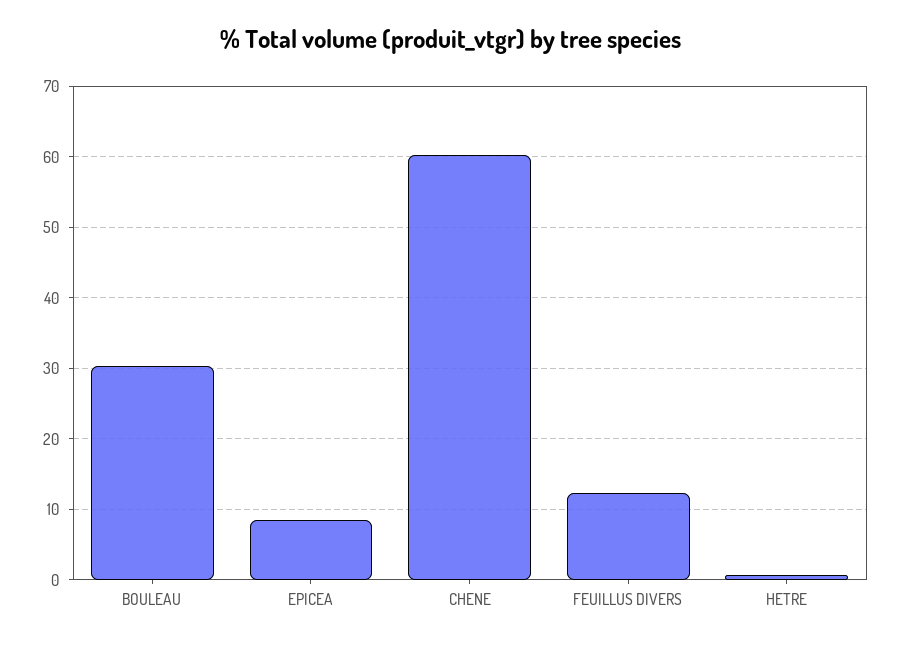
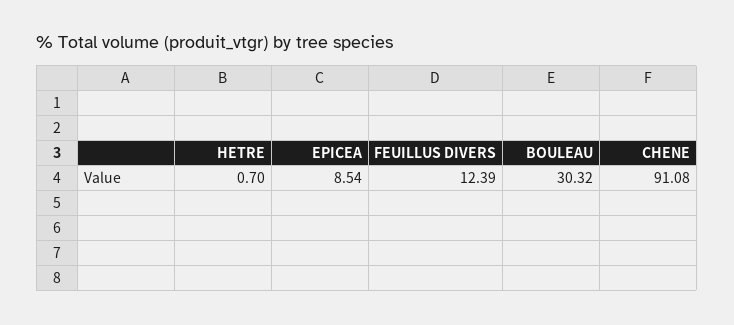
CHENE: 60 -> 91.08

